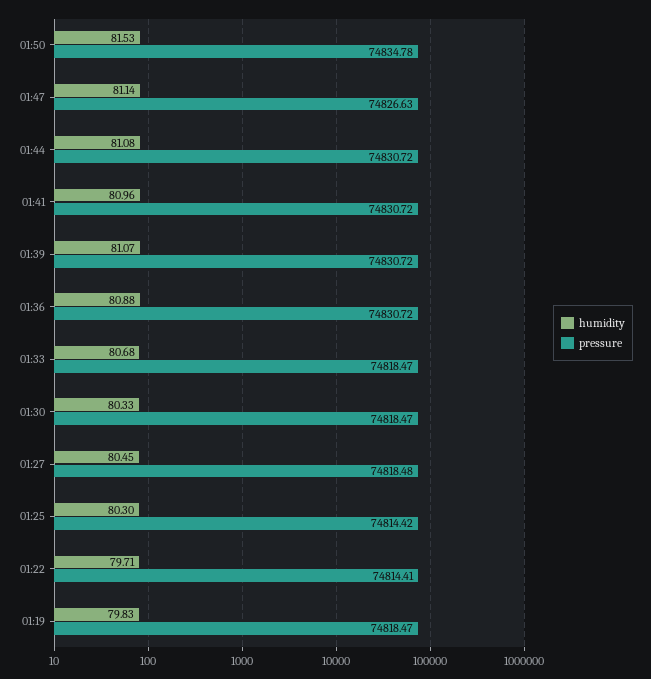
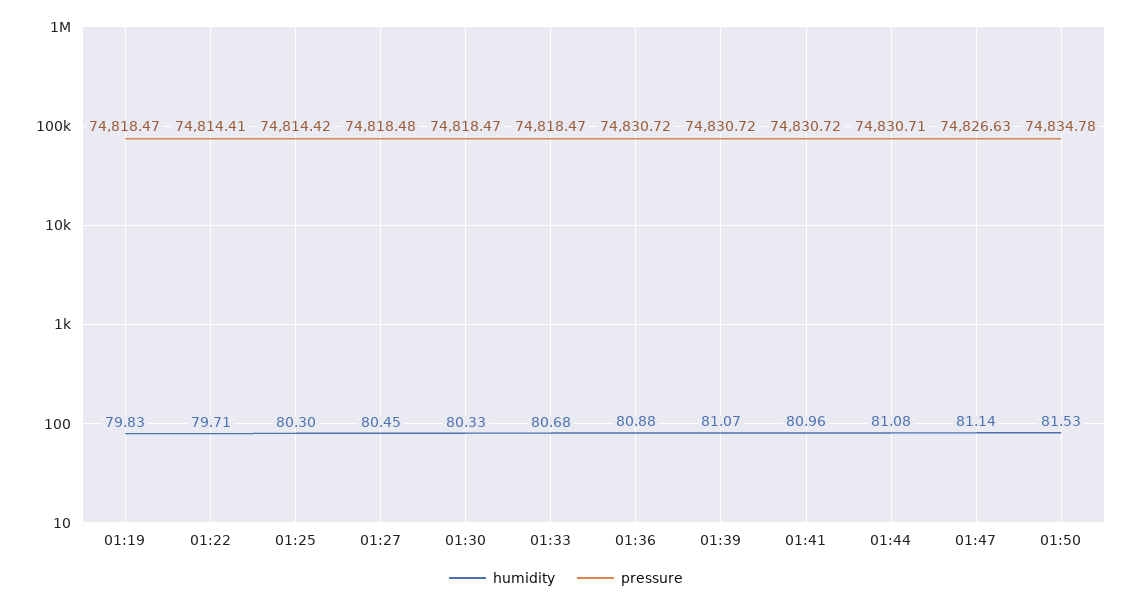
pressure, 01:44: 74830.72 -> 74830.71

